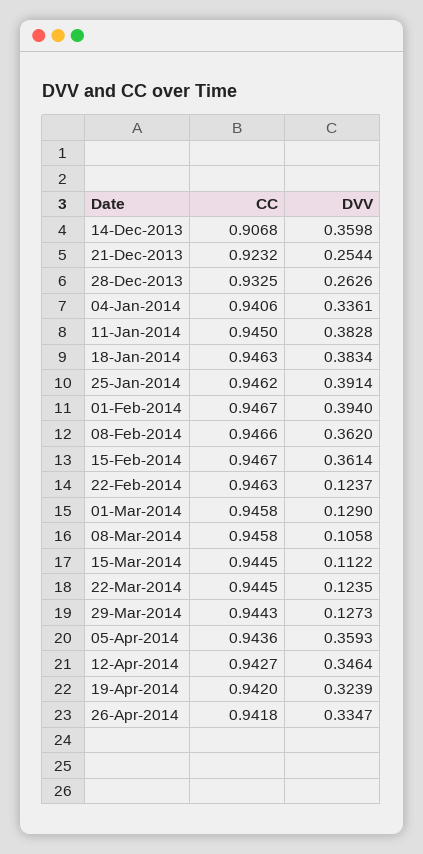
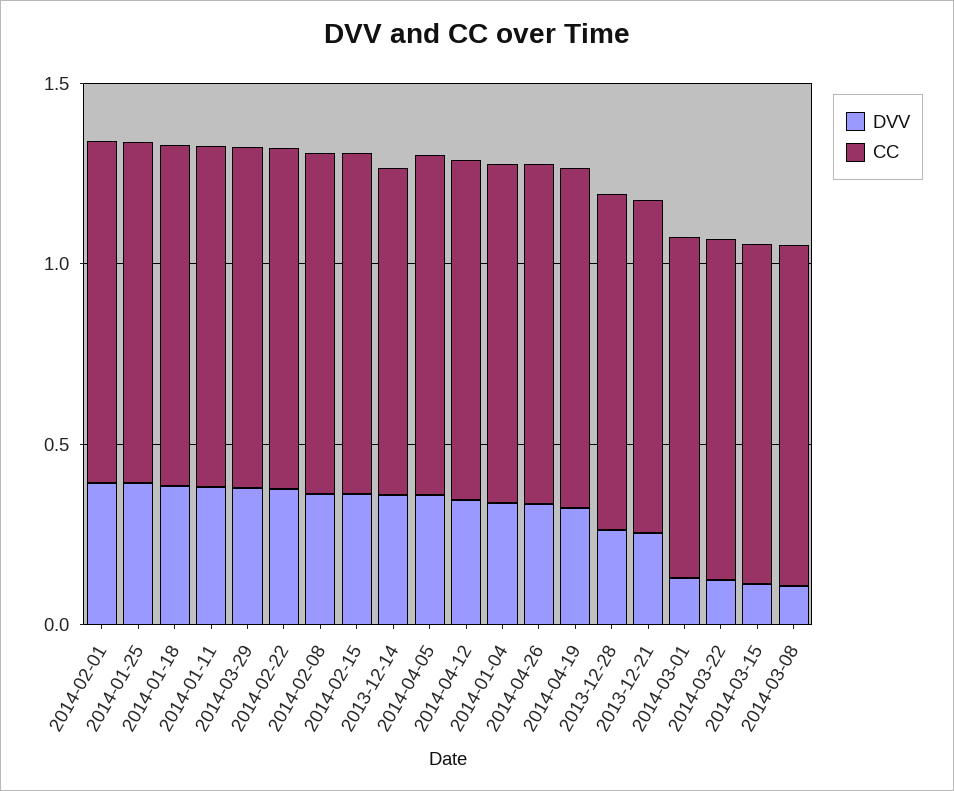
DVV, 22-Feb-2014: 0.1237 -> 0.4
DVV, 29-Mar-2014: 0.1273 -> 0.4

